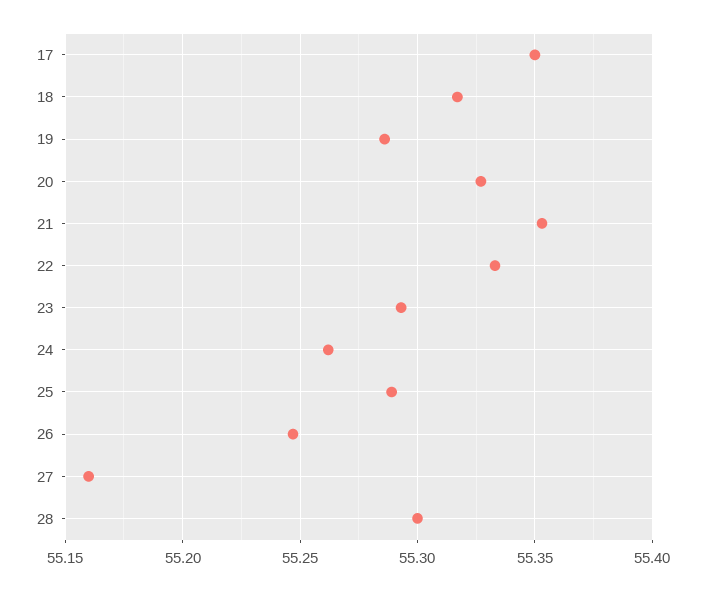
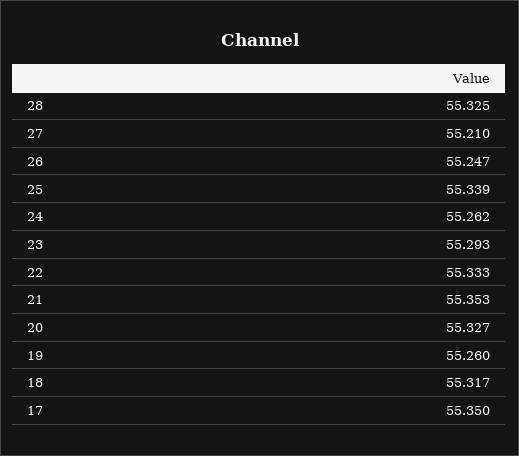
19: 55.285 -> 55.26
25: 55.29 -> 55.339
27: 55.16 -> 55.21
28: 55.3 -> 55.325

